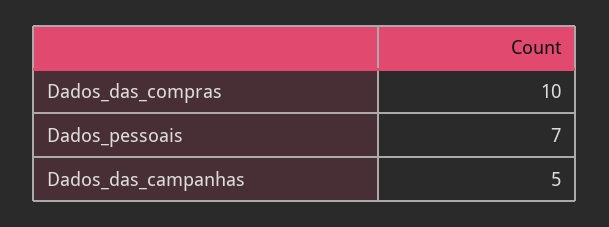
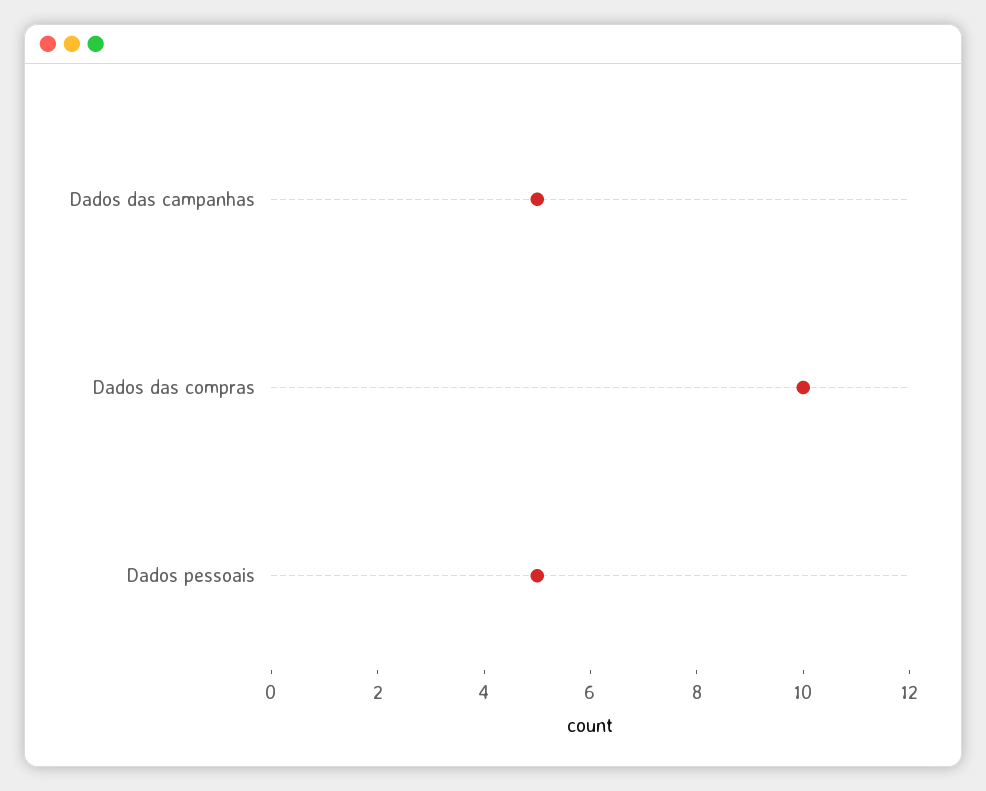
Dados_pessoais: 7 -> 5

